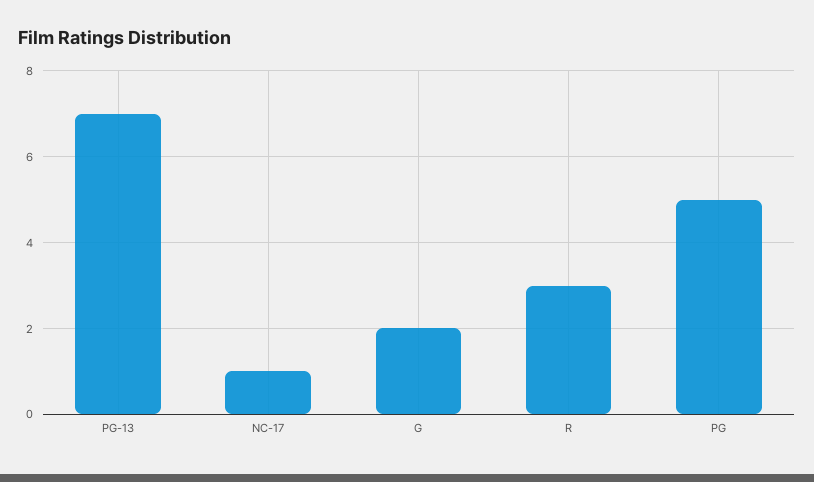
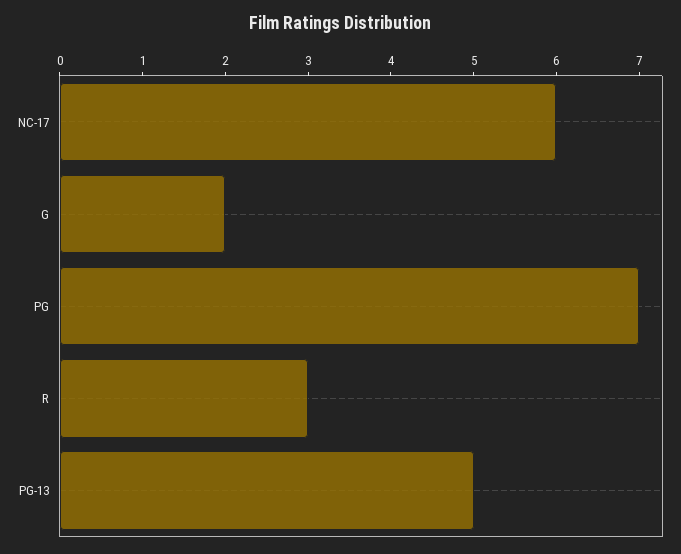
PG-13: 7 -> 5
NC-17: 1 -> 6
PG: 5 -> 7

